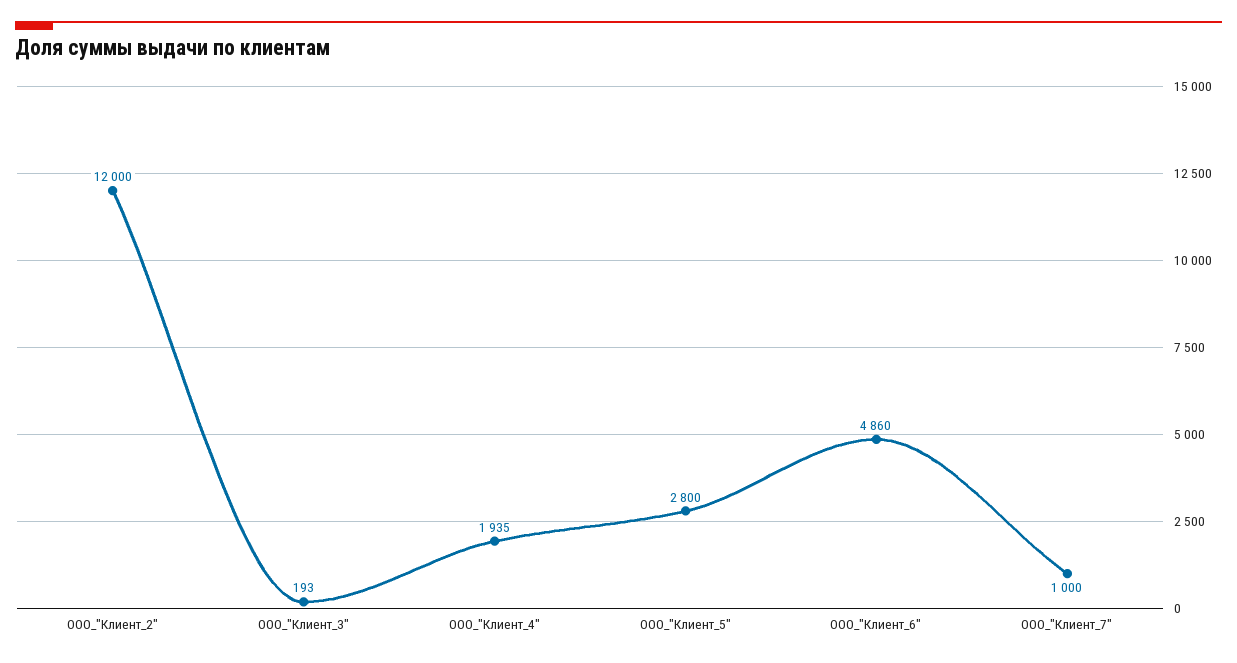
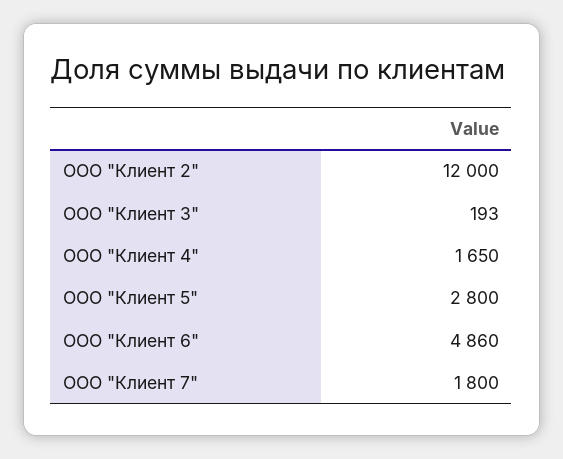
ООО_"Клиент_4": 1935 -> 1650
ООО_"Клиент_7": 1000 -> 1800

